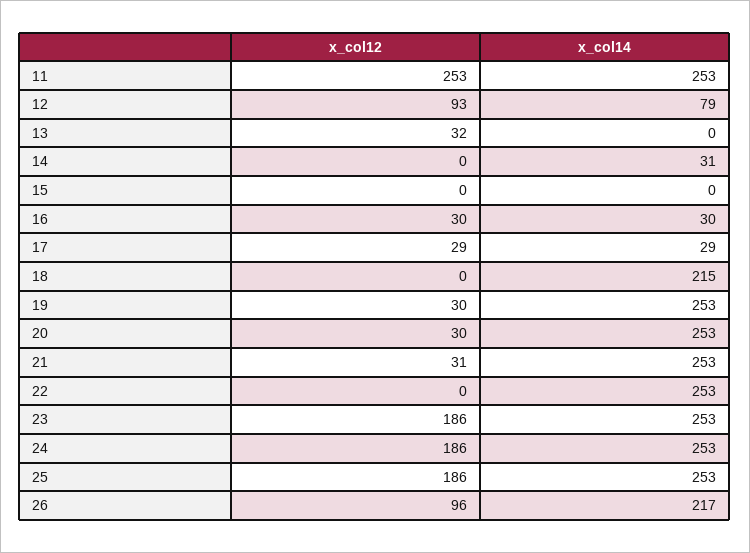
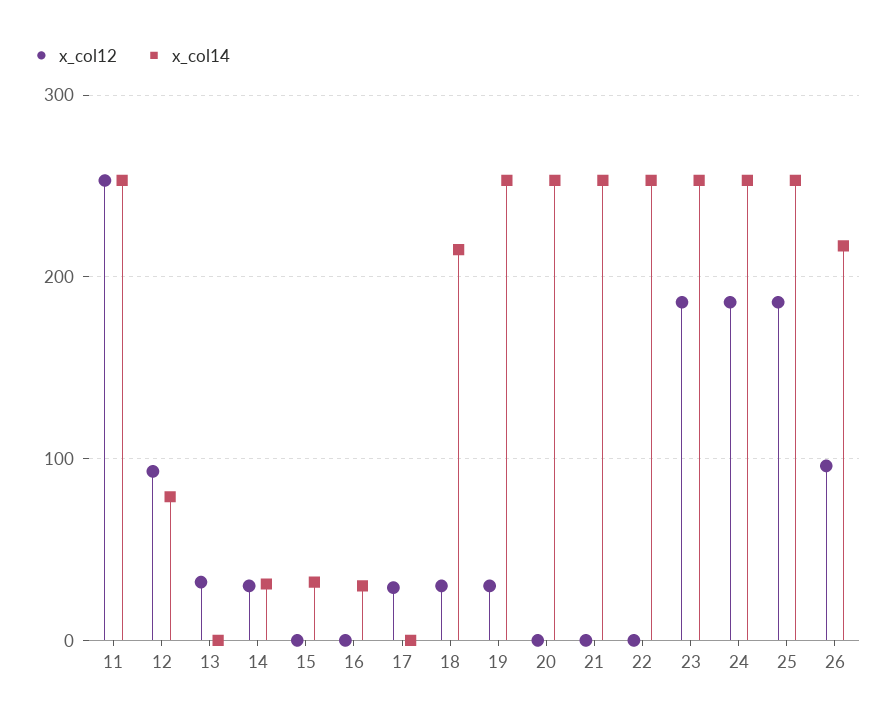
x_col12, 14: 0 -> 30
x_col14, 15: 0 -> 30
x_col12, 16: 30 -> 0
x_col14, 17: 29 -> 0
x_col12, 18: 0 -> 30
x_col12, 20: 30 -> 0
x_col12, 21: 31 -> 0

